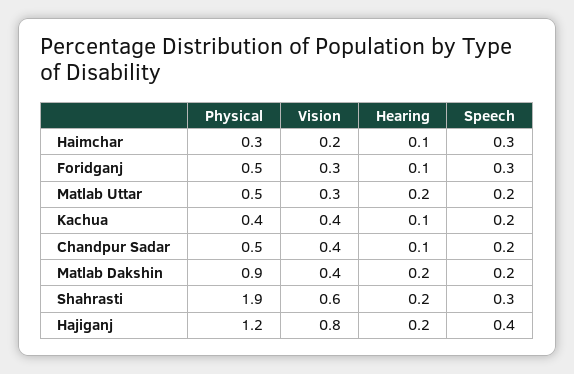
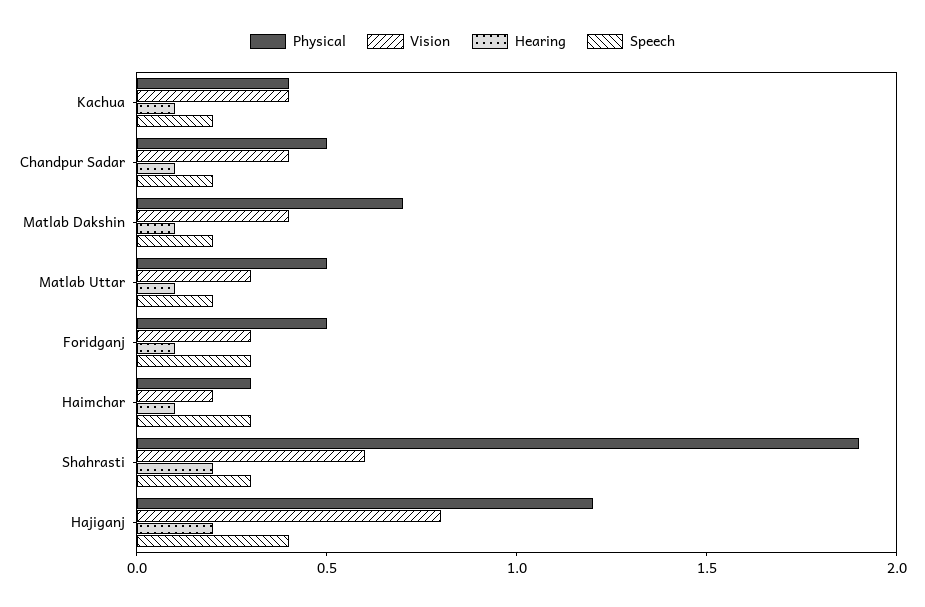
Hearing, Matlab Uttar: 0.2 -> 0.1
Physical, Matlab Dakshin: 0.9 -> 0.7
Hearing, Matlab Dakshin: 0.2 -> 0.1

